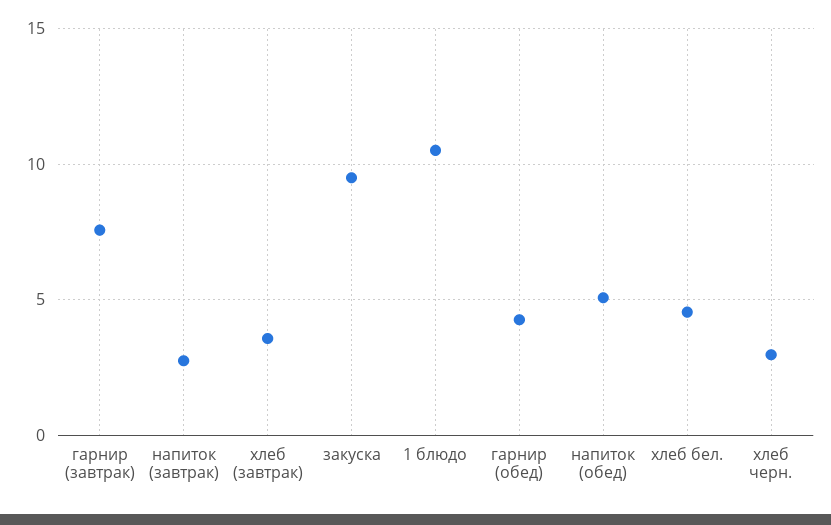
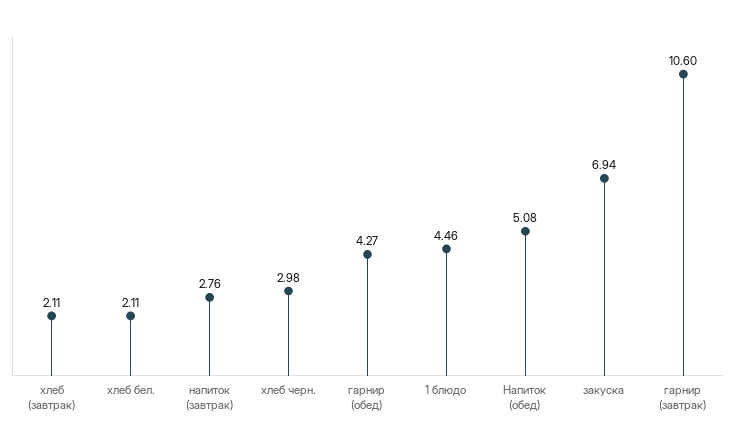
гарнир (завтрак): 7.5 -> 10.6
хлеб (завтрак): 3.5 -> 2.11
закуска: 9.5 -> 6.94
1 блюдо: 10.5 -> 4.46
хлеб бел.: 4.5 -> 2.11

